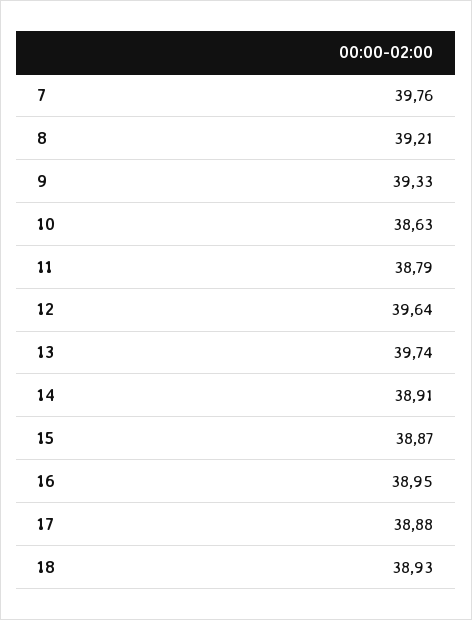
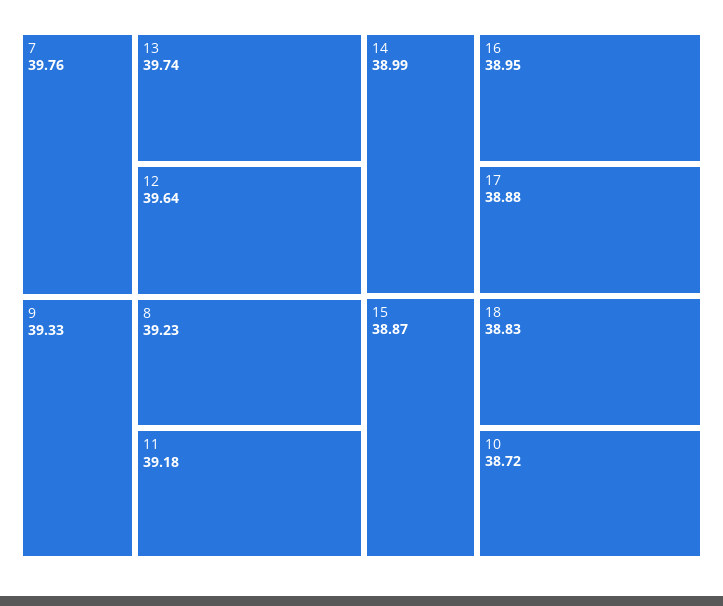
8: 39.21 -> 39.23
10: 38.63 -> 38.72
11: 38.79 -> 39.18
14: 38.91 -> 38.99
18: 38.93 -> 38.83

